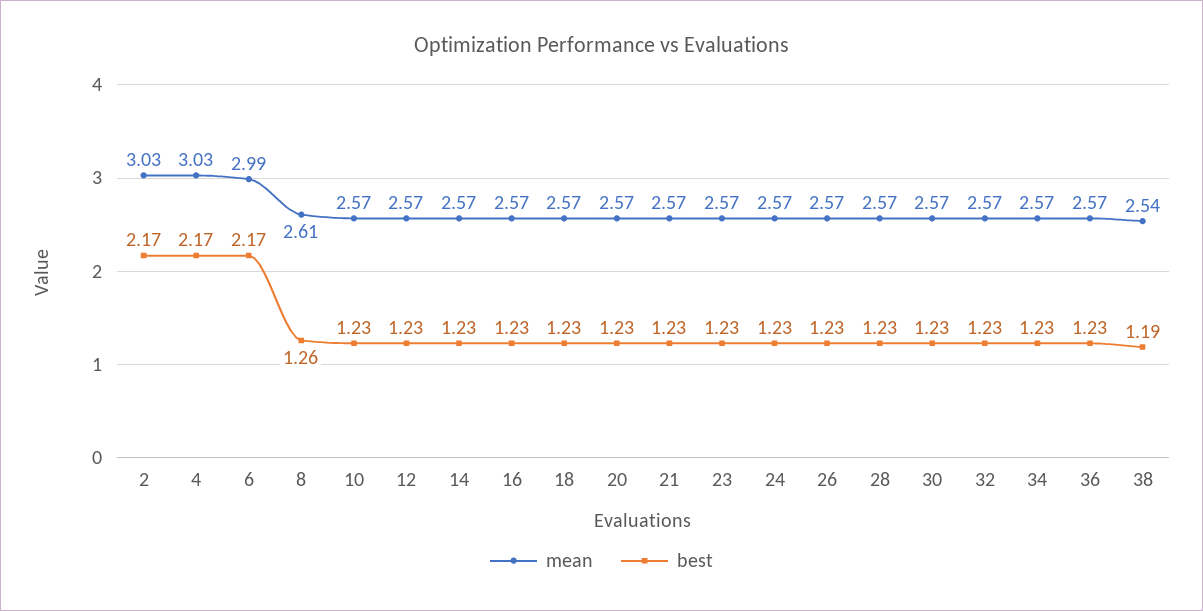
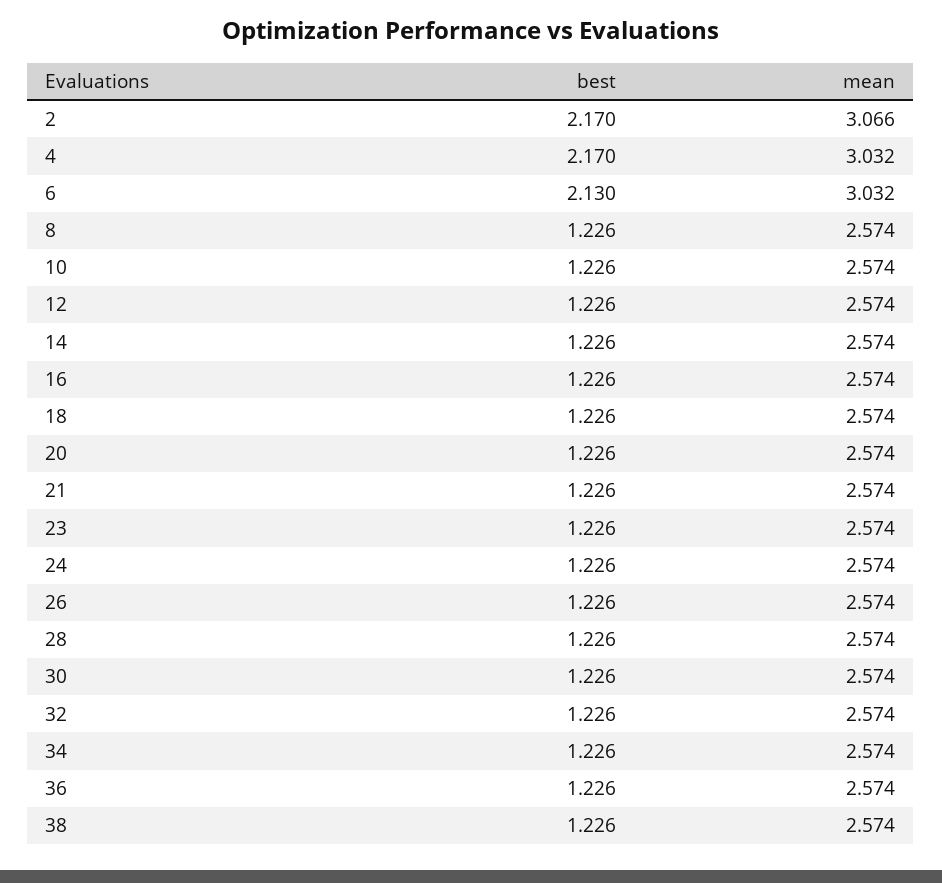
mean, 2: 3.03 -> 3.066
mean, 6: 2.99 -> 3.032
best, 6: 2.17 -> 2.13
mean, 8: 2.61 -> 2.574
best, 8: 1.26 -> 1.226
mean, 38: 2.54 -> 2.574
best, 38: 1.19 -> 1.226

